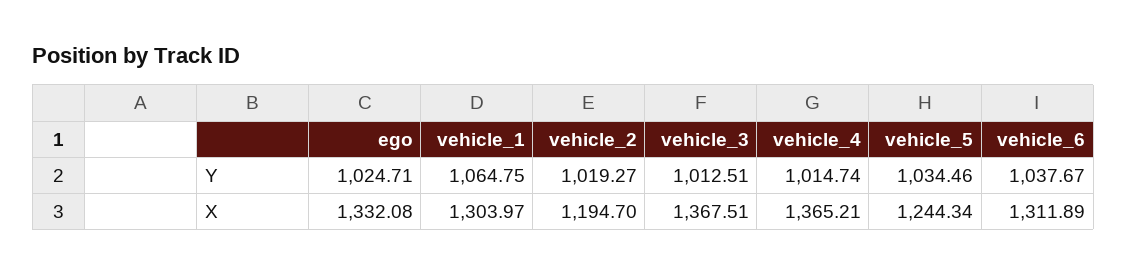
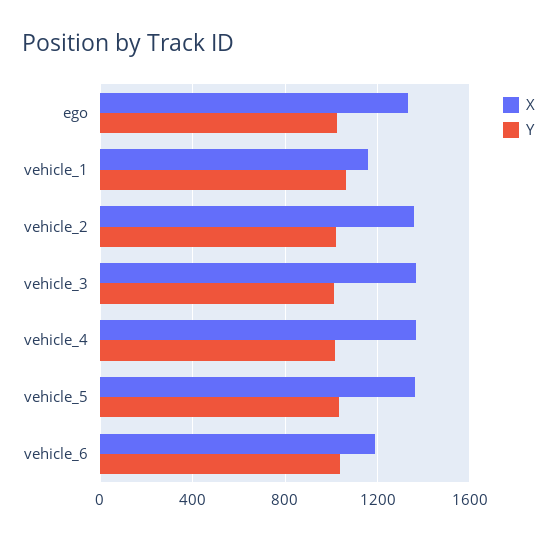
X, vehicle_1: 1303.97 -> 1150
X, vehicle_2: 1194.7 -> 1350
X, vehicle_5: 1244.34 -> 1350
X, vehicle_6: 1311.89 -> 1200

